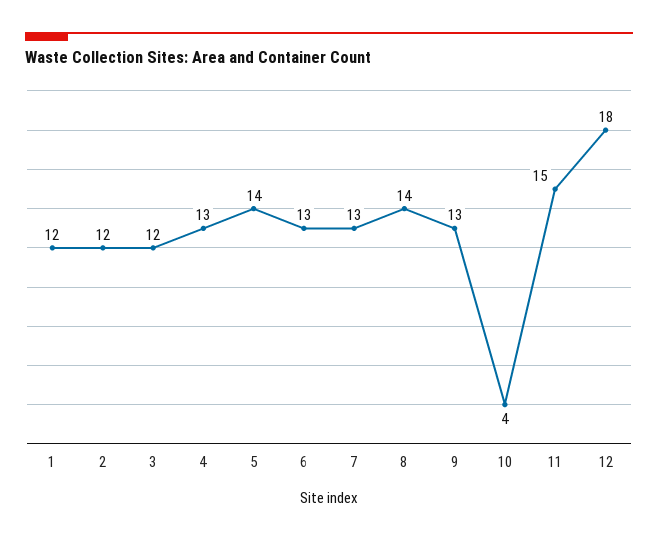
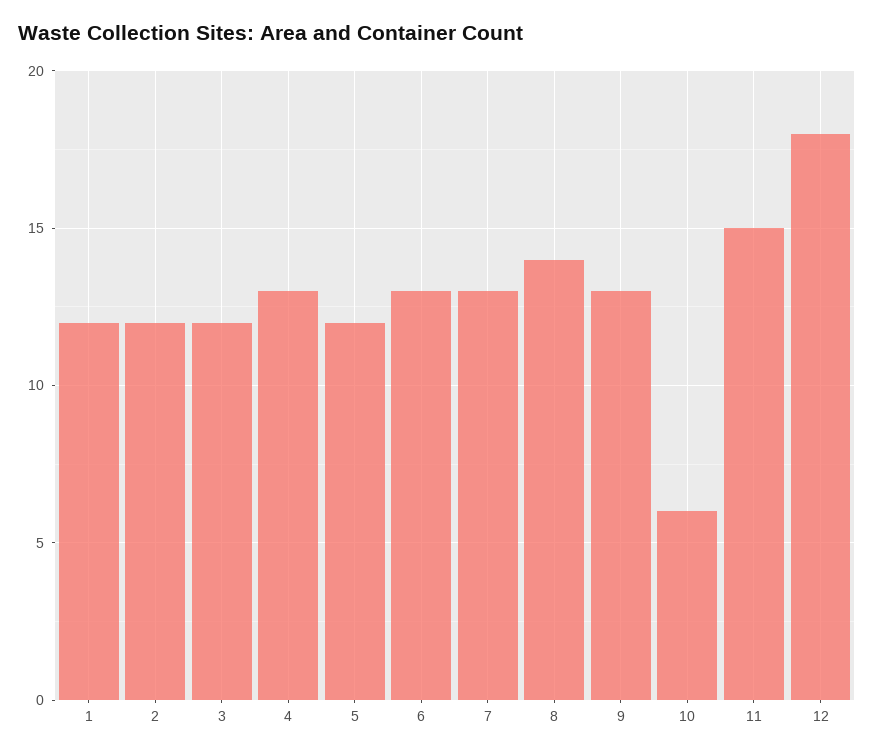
5: 14 -> 12
10: 4 -> 6

